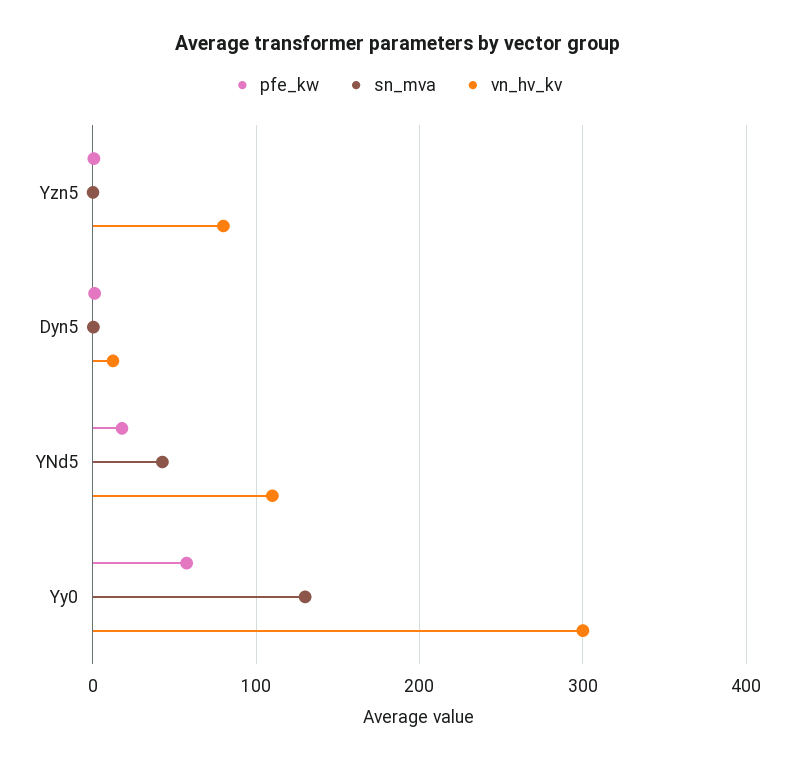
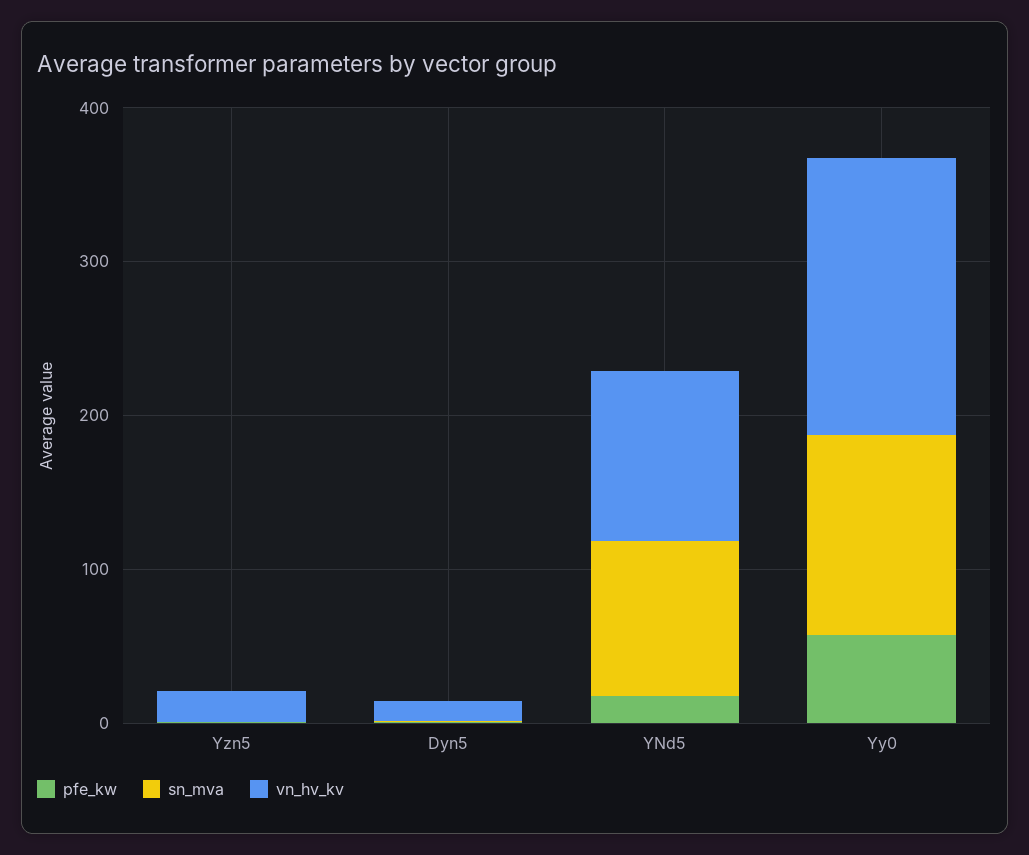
vn_hv_kv, Yzn5: 80 -> 20
sn_mva, YNd5: 40 -> 100
vn_hv_kv, Yy0: 300 -> 180

